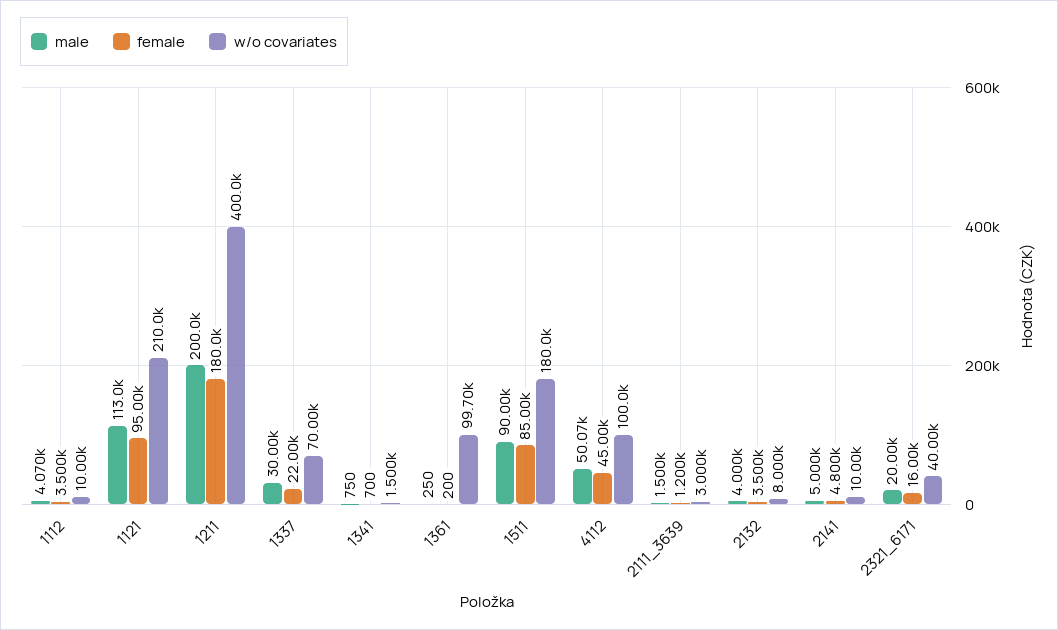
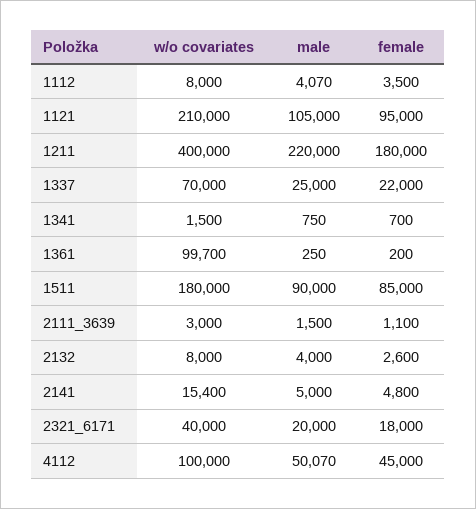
w/o covariates, 1112: 10000 -> 8000
male, 1121: 113000 -> 105000
male, 1211: 200000 -> 220000
male, 1337: 30000 -> 25000
female, 2111_3639: 1200 -> 1100
female, 2132: 3500 -> 2600
w/o covariates, 2141: 10000 -> 15400
female, 2321_6171: 16000 -> 18000

